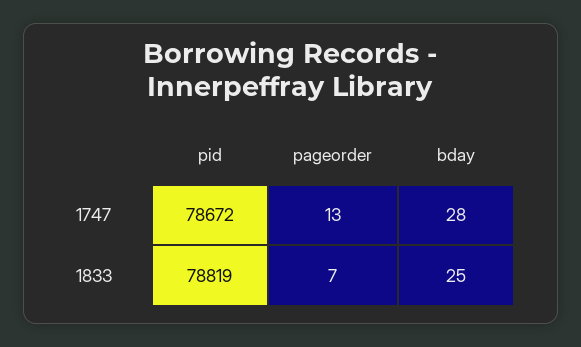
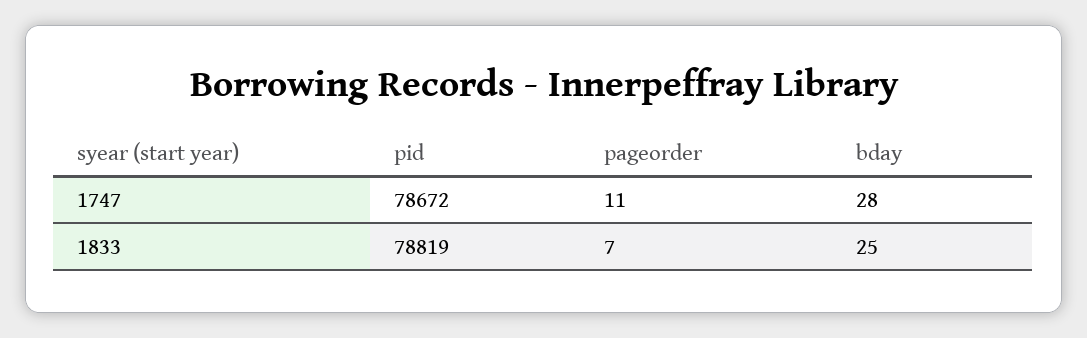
pageorder, 1747: 13 -> 11

